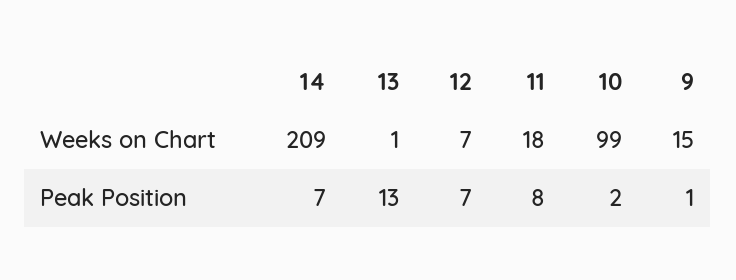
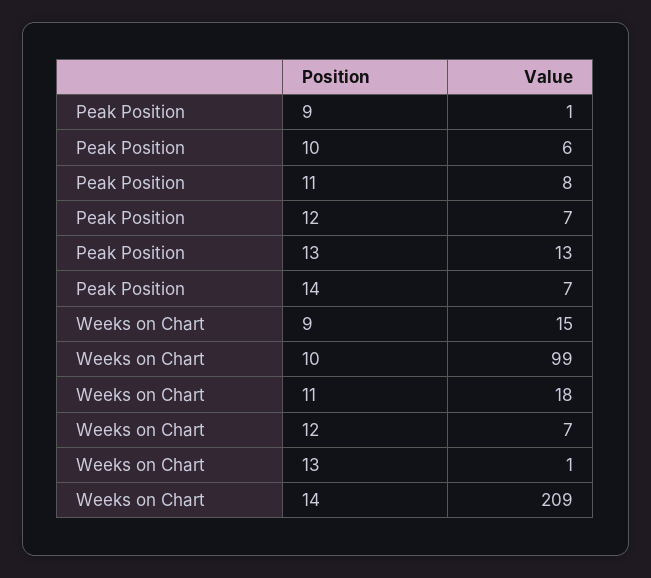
10, Peak Position: 2 -> 6

